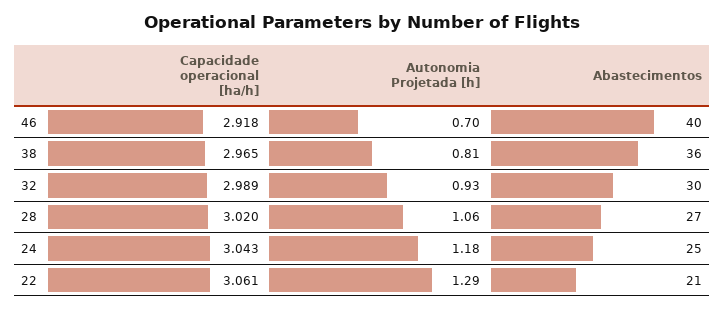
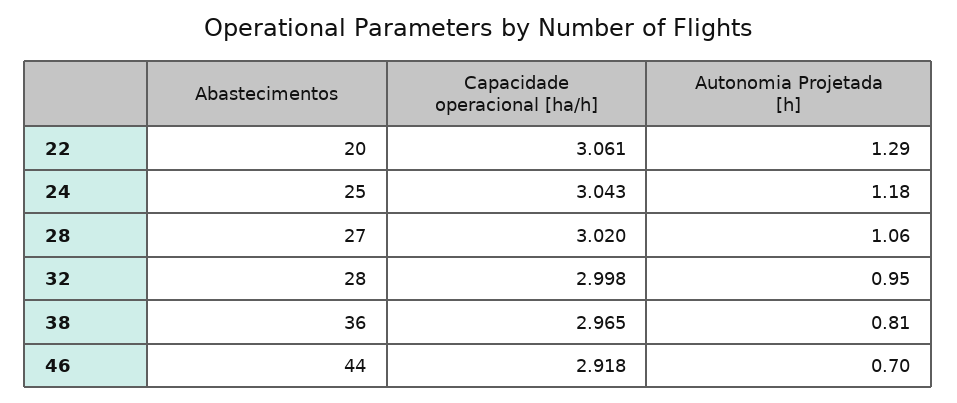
Abastecimentos, 46: 40 -> 44
Capacidade operacional [ha/h], 32: 2.989 -> 2.998
Autonomia Projetada [h], 32: 0.93 -> 0.95
Abastecimentos, 32: 30 -> 28
Abastecimentos, 22: 21 -> 20

